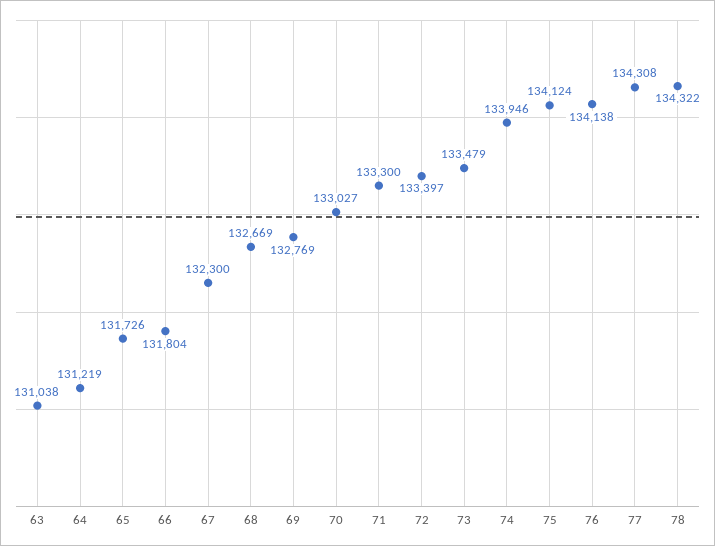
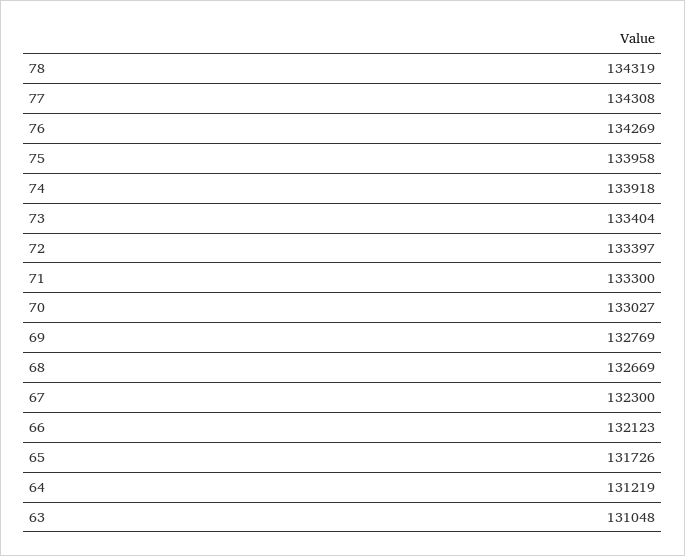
63: 131038 -> 131048
66: 131804 -> 132123
73: 133479 -> 133404
74: 133946 -> 133918
75: 134124 -> 133958
76: 134138 -> 134269
78: 134322 -> 134319

